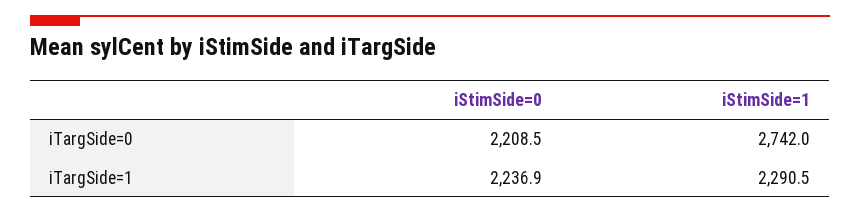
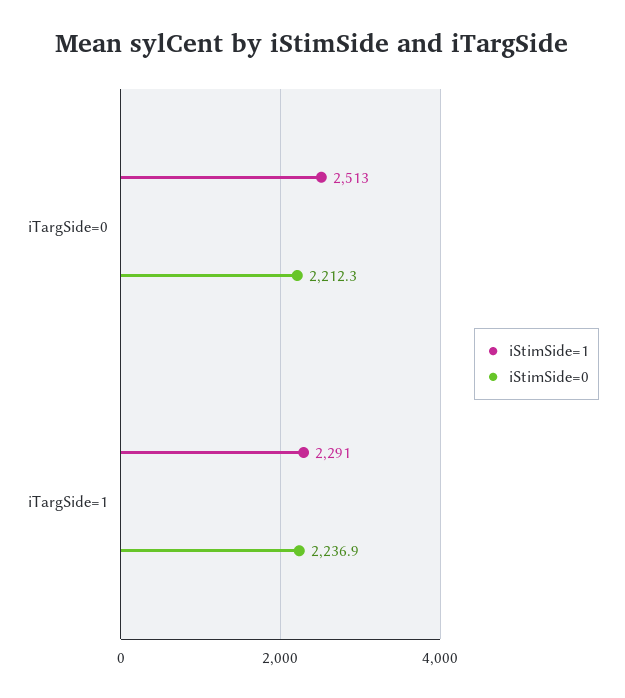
iStimSide=0, iTargSide=0: 2208.5 -> 2212.3
iStimSide=1, iTargSide=0: 2742 -> 2513

